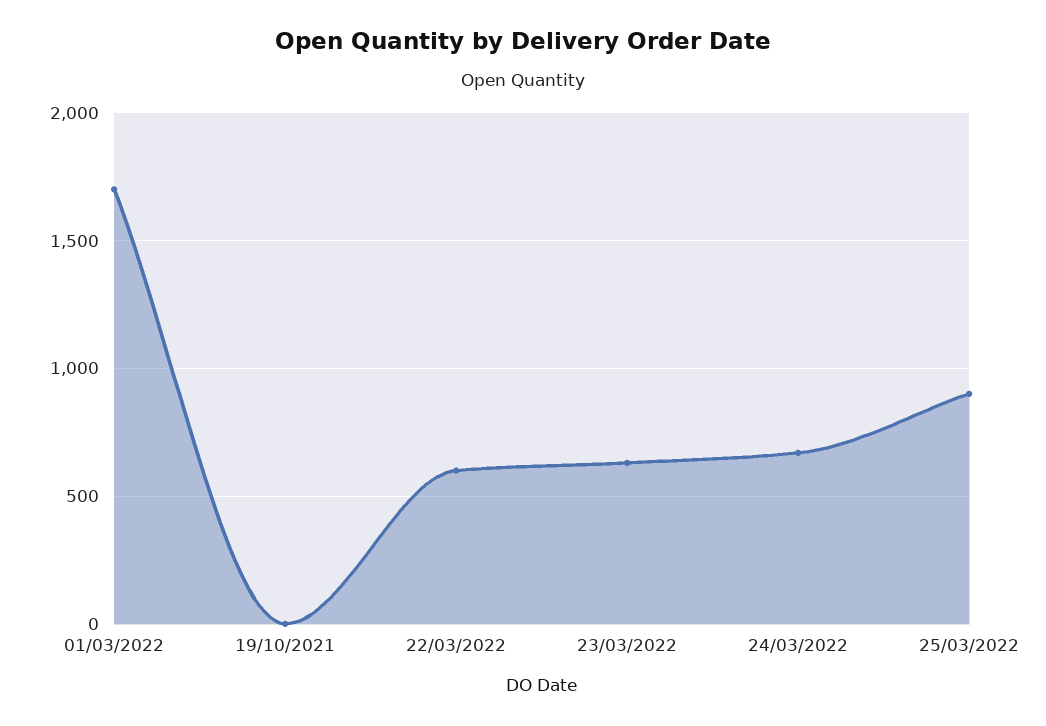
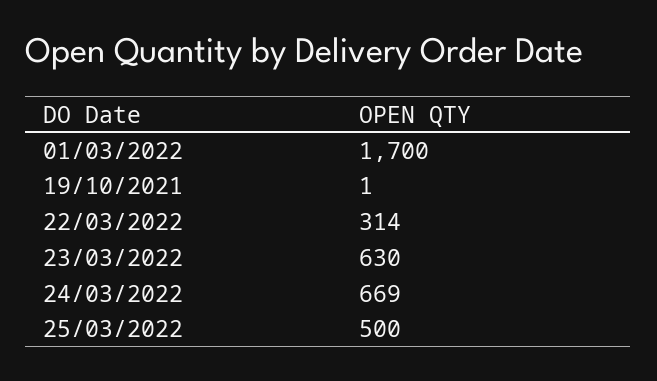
22/03/2022: 600 -> 314
25/03/2022: 900 -> 500

